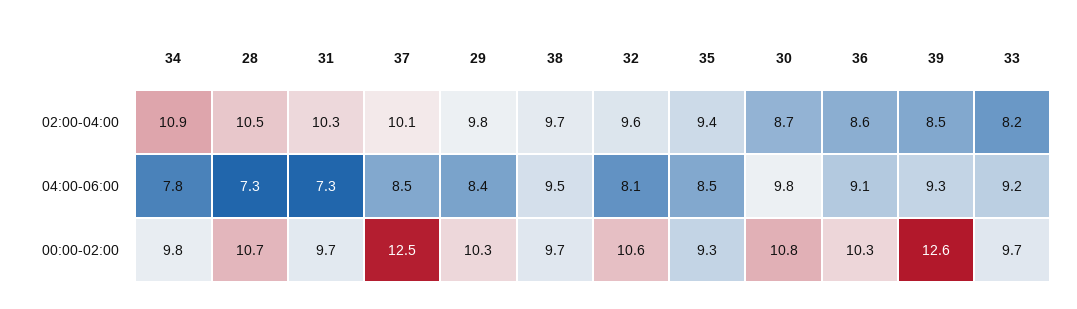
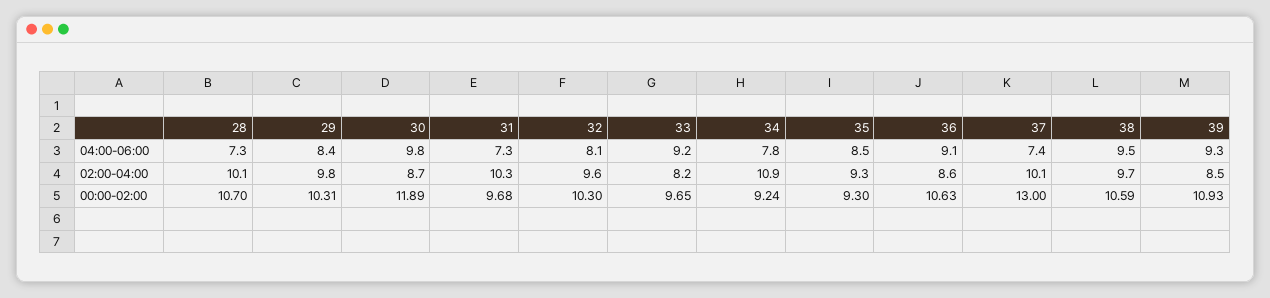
28, 02:00-04:00: 10.5 -> 10.1
35, 02:00-04:00: 9.4 -> 9.3
37, 04:00-06:00: 8.5 -> 7.4
34, 00:00-02:00: 9.8 -> 9.24
37, 00:00-02:00: 12.5 -> 13
38, 00:00-02:00: 9.7 -> 10.59
32, 00:00-02:00: 10.6 -> 10.3
30, 00:00-02:00: 10.8 -> 11.89
36, 00:00-02:00: 10.3 -> 10.63
39, 00:00-02:00: 12.6 -> 10.93

